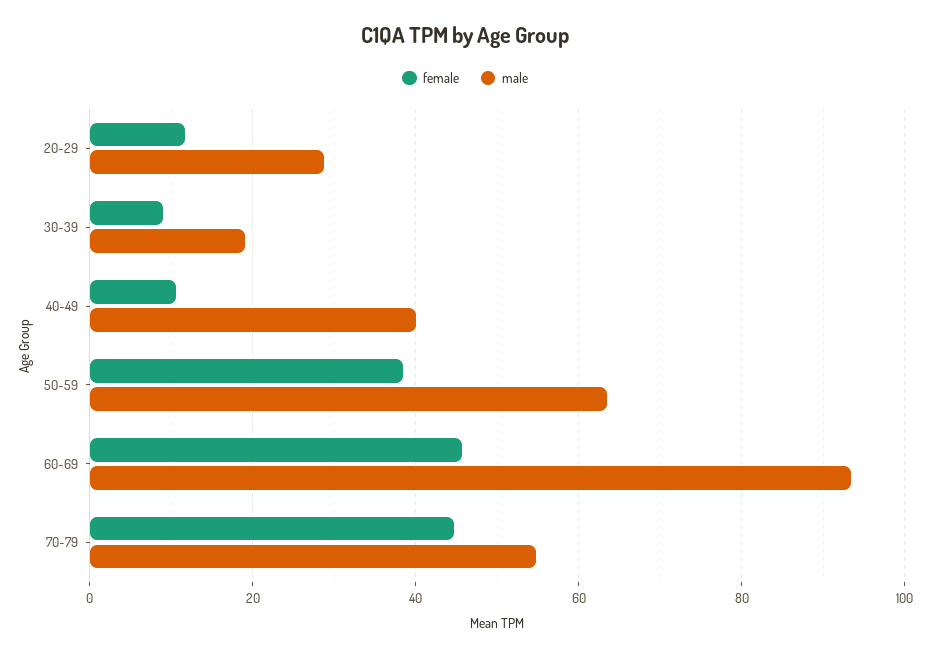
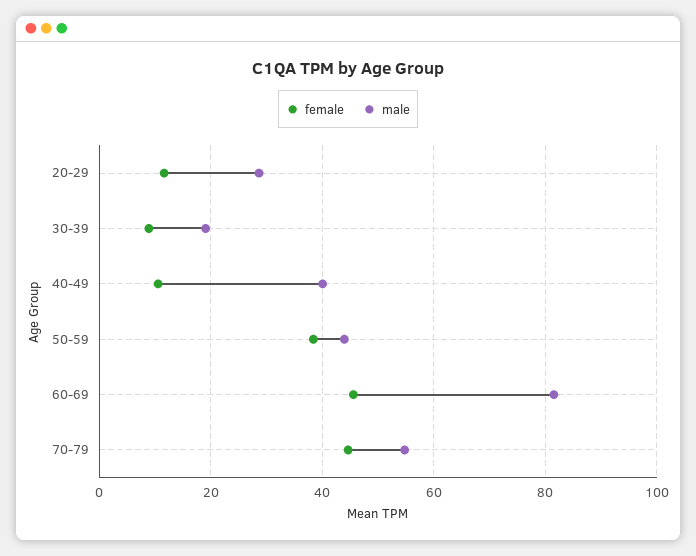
male, 50-59: 64 -> 44
male, 60-69: 94 -> 82

